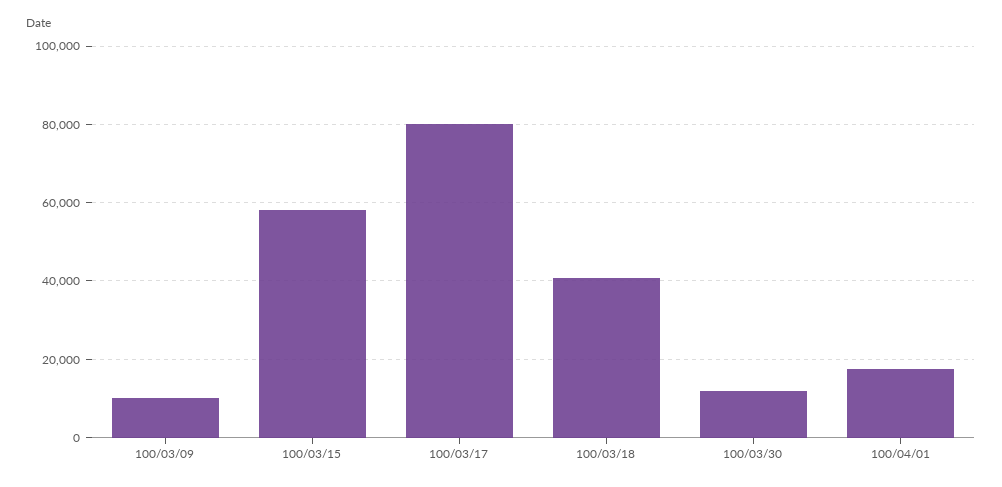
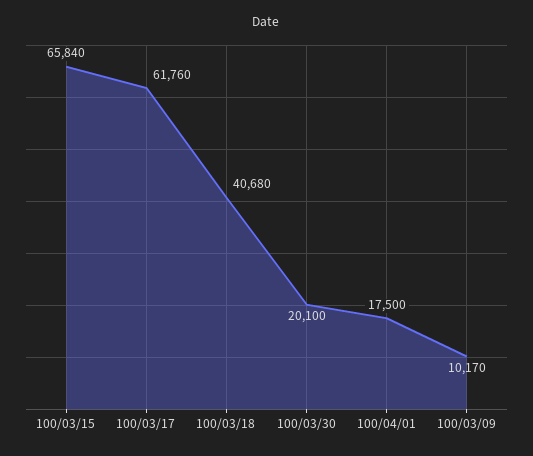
100/03/15: 58000 -> 65840
100/03/17: 80000 -> 61760
100/03/30: 12000 -> 20100

